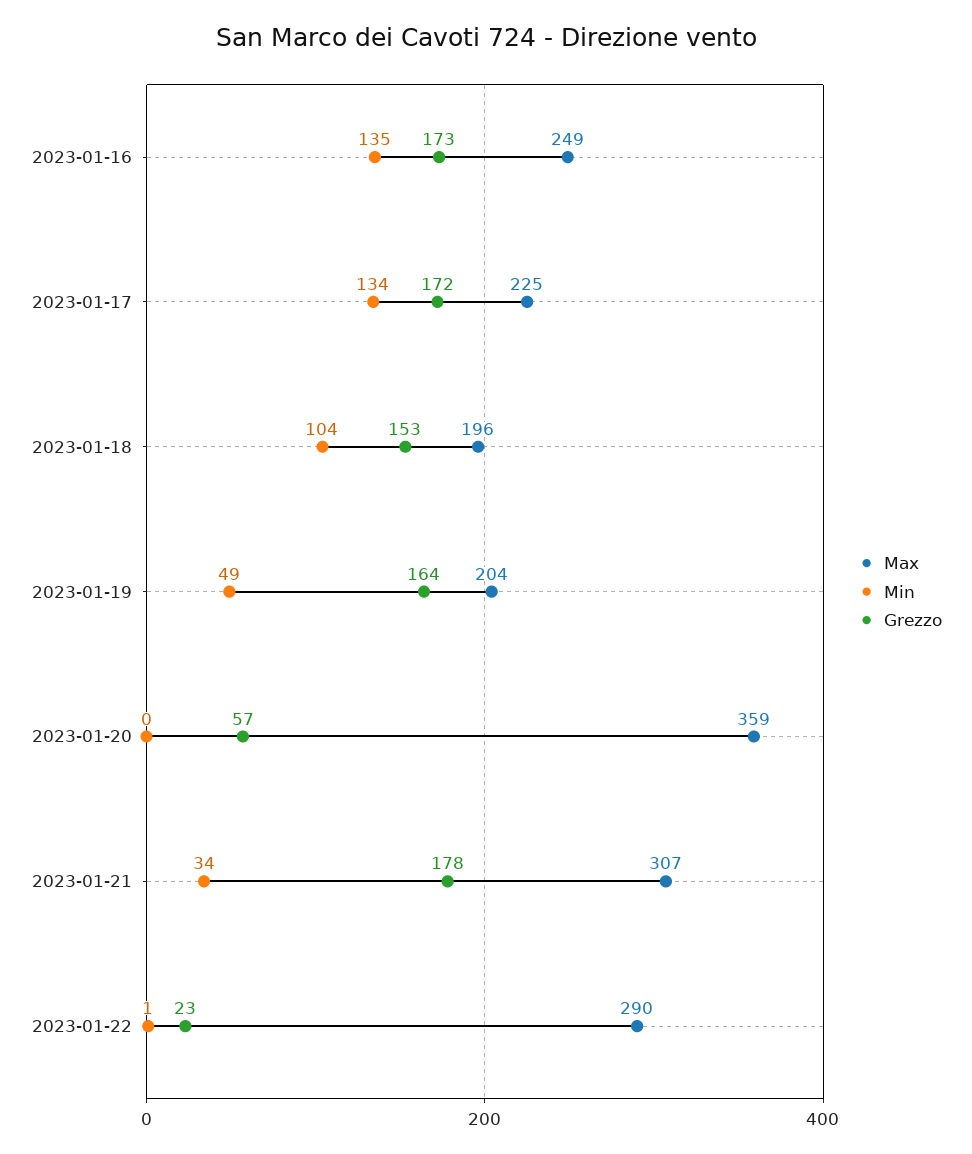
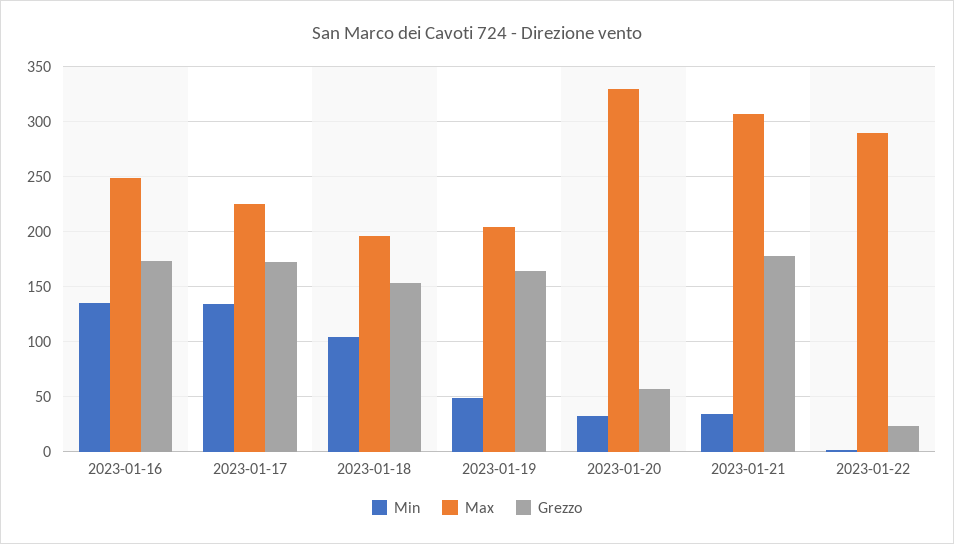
Max, 2023-01-20: 359 -> 330
Min, 2023-01-20: 0 -> 30

